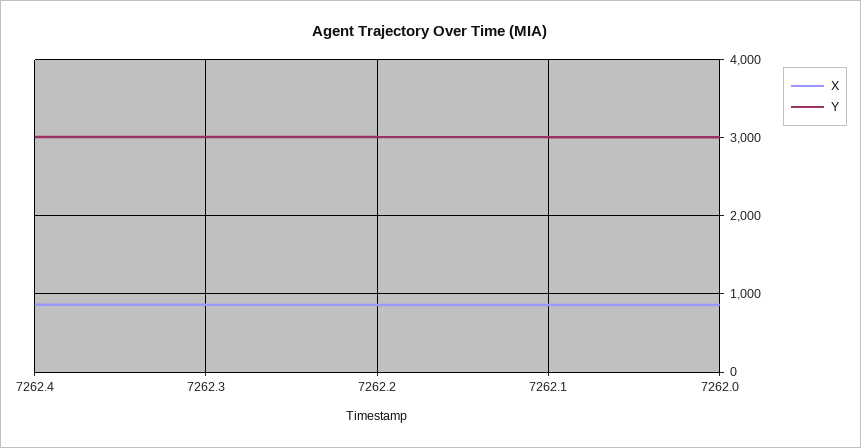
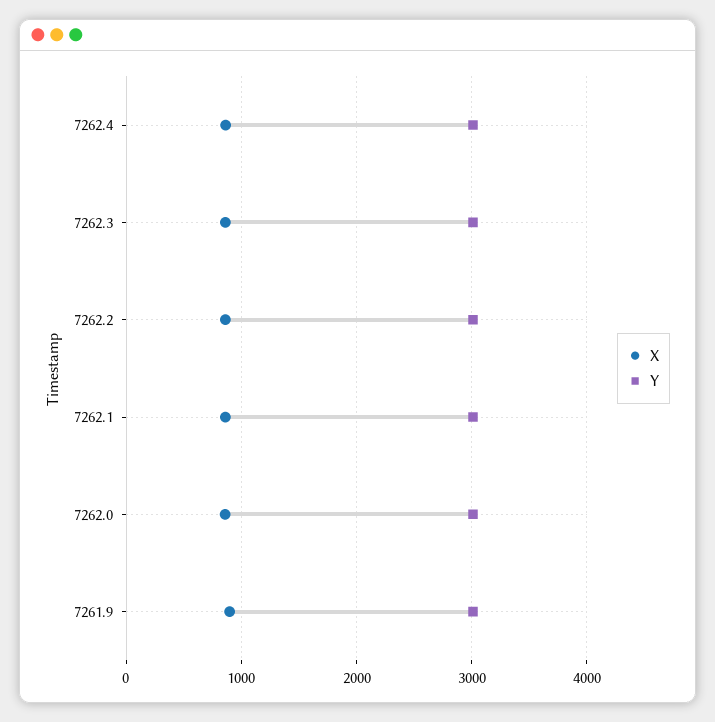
X, 7261.9: none -> 900
Y, 7261.9: none -> 3000

